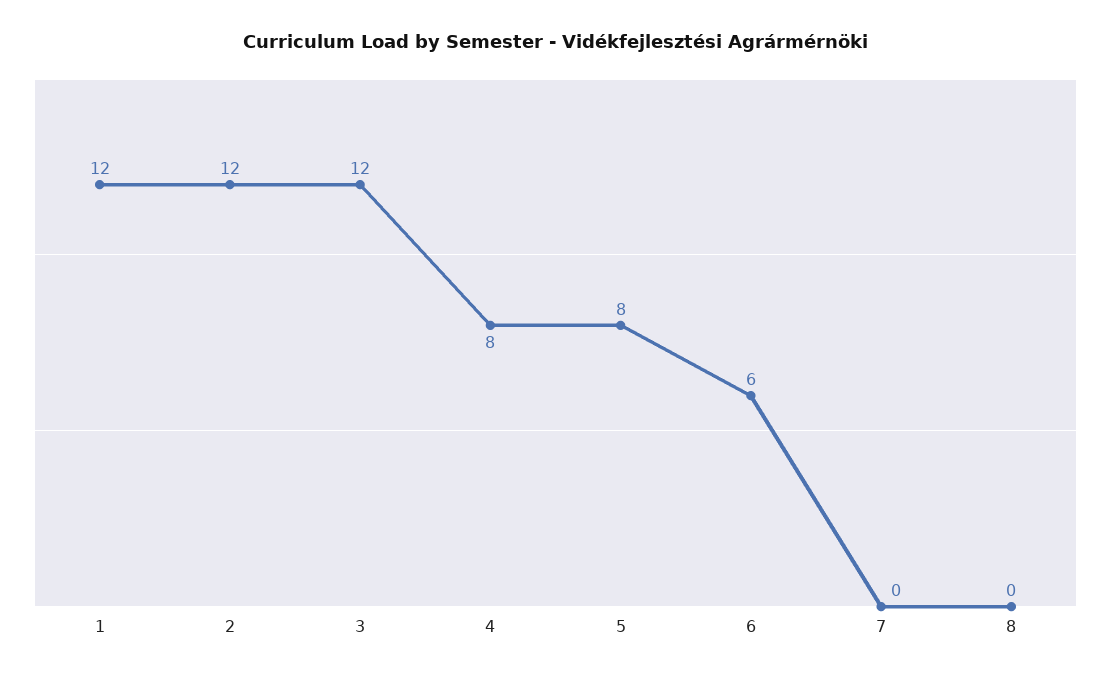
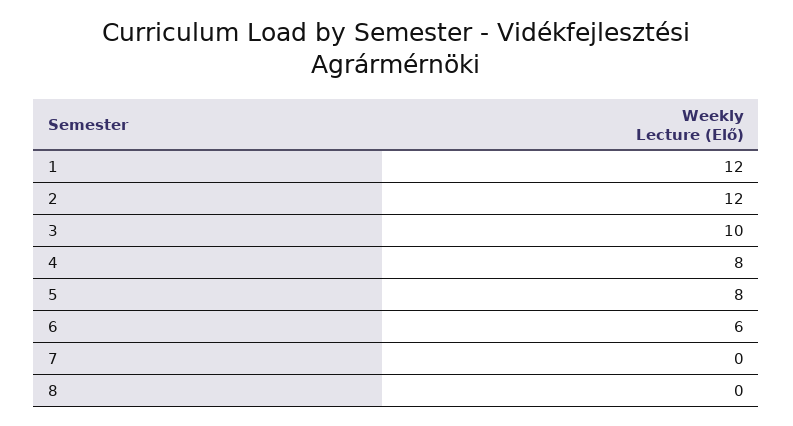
3: 12 -> 10

